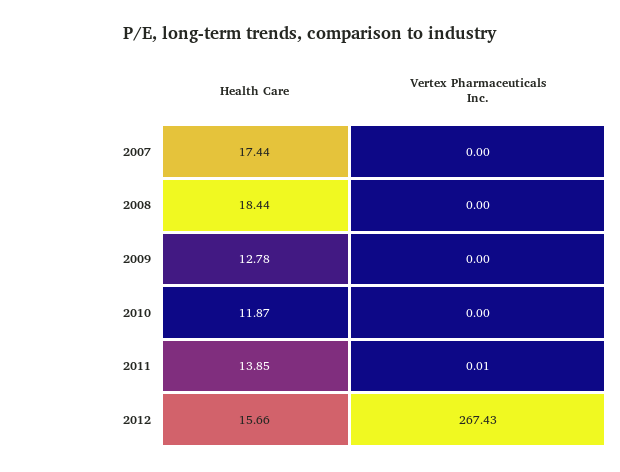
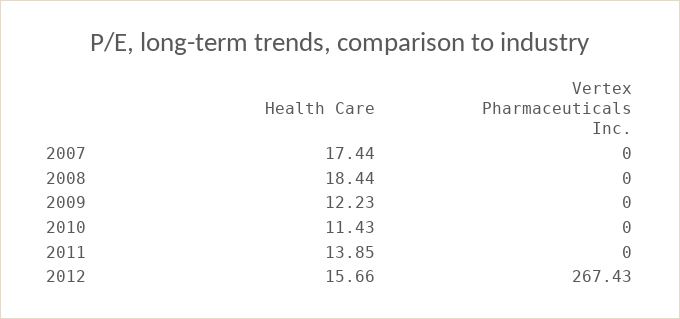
Health Care, 2009: 12.78 -> 12.23
Health Care, 2010: 11.87 -> 11.43
Vertex Pharmaceuticals Inc., 2011: 0.01 -> 0

